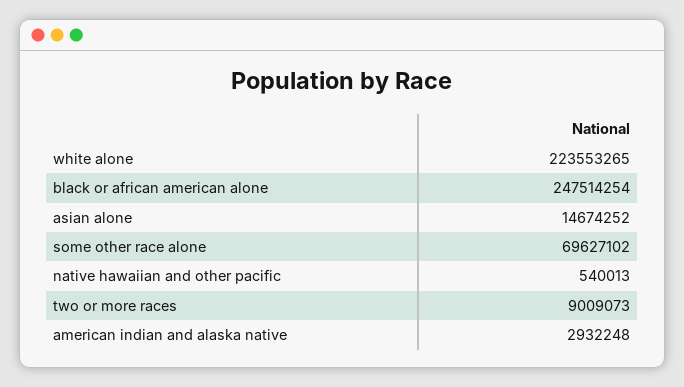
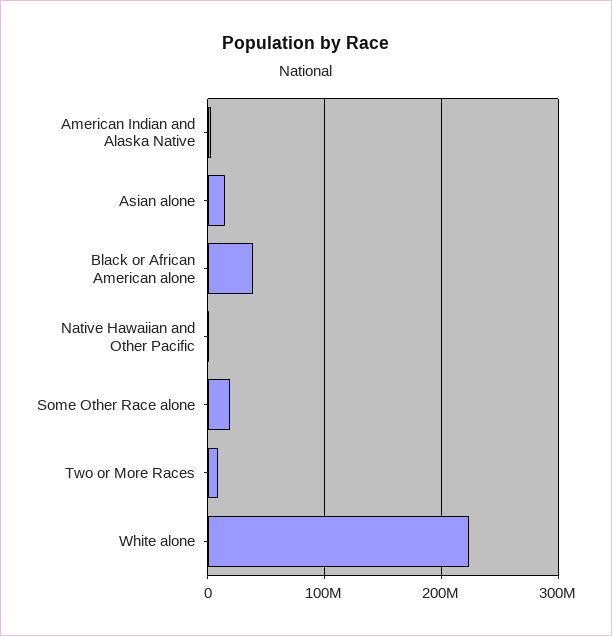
black or african american alone: 247514254 -> 40000000
some other race alone: 69627102 -> 20000000

